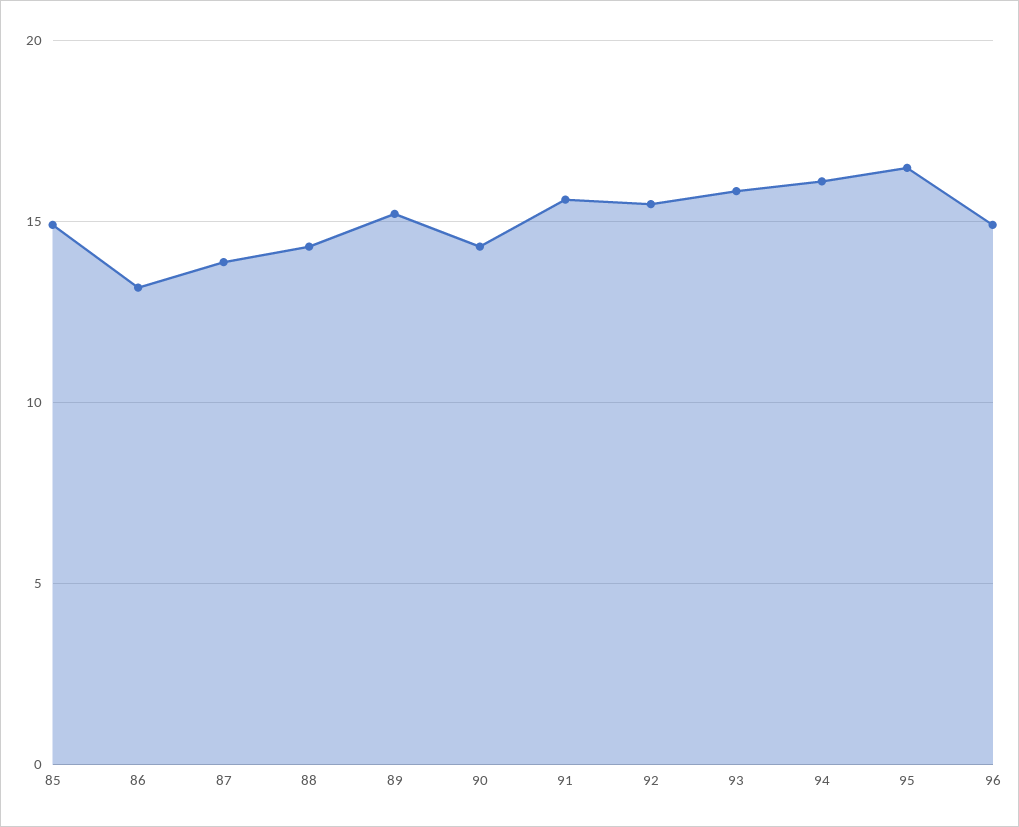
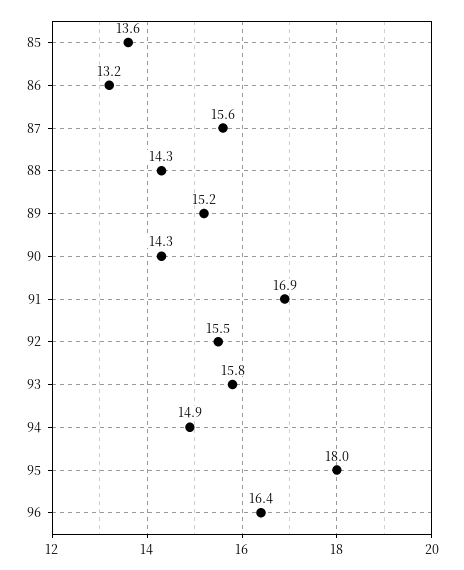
85: 15 -> 13.6
87: 14 -> 15.6
91: 15.5 -> 16.9
94: 16 -> 14.9
95: 16.5 -> 18
96: 15 -> 16.4

